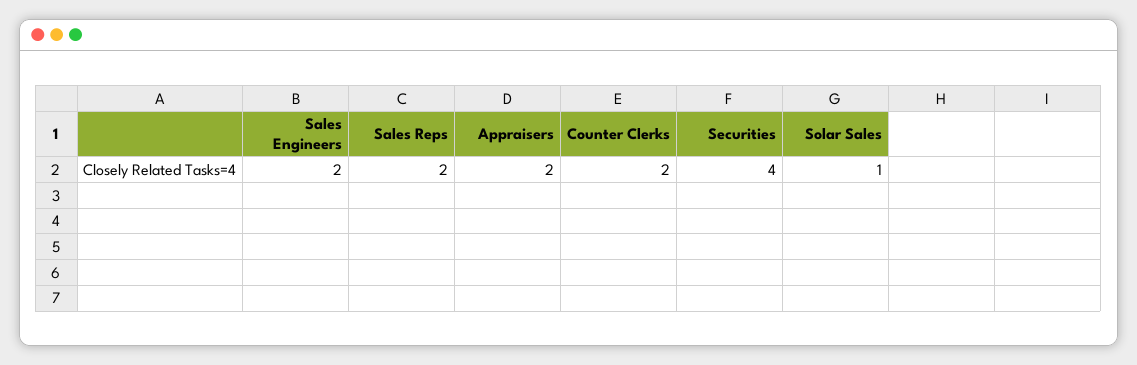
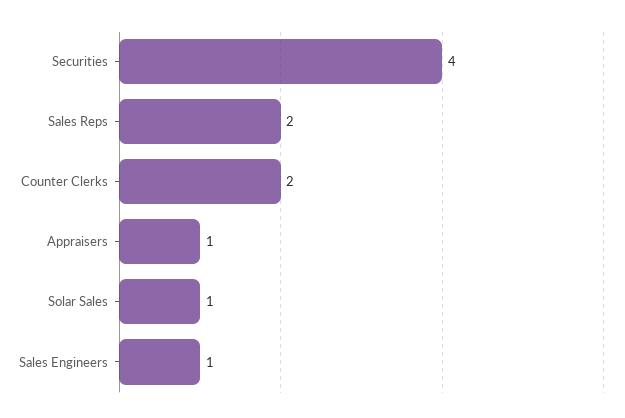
Sales Engineers: 2 -> 1
Appraisers: 2 -> 1

